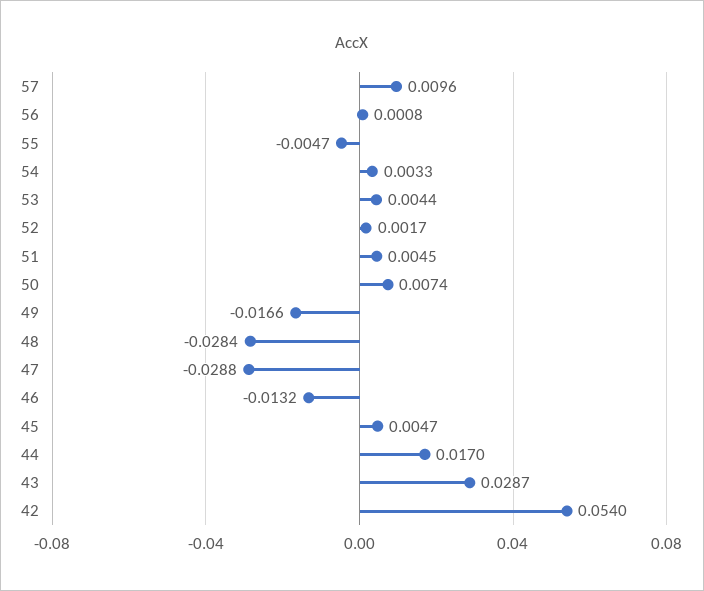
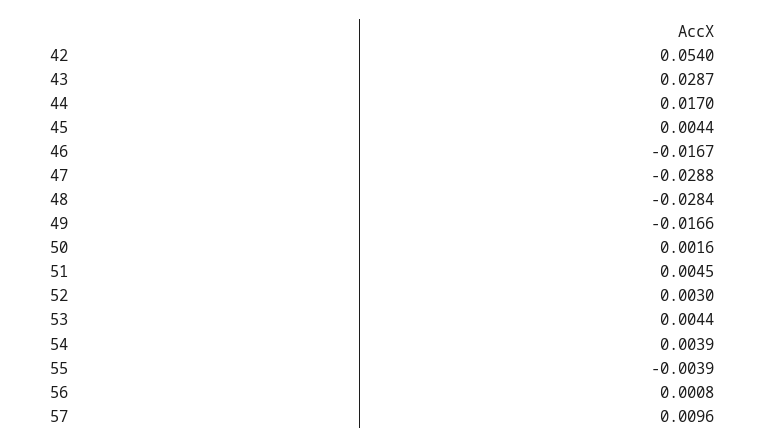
55: -0.0047 -> -0.0039
54: 0.0033 -> 0.0039
52: 0.0017 -> 0.003
50: 0.0074 -> 0.0016
46: -0.0132 -> -0.0167
45: 0.0047 -> 0.0044

